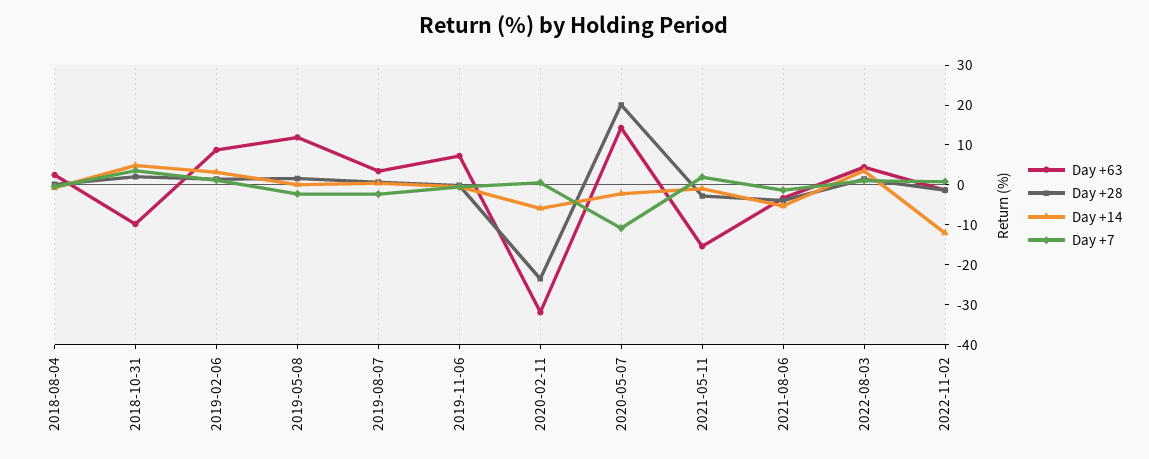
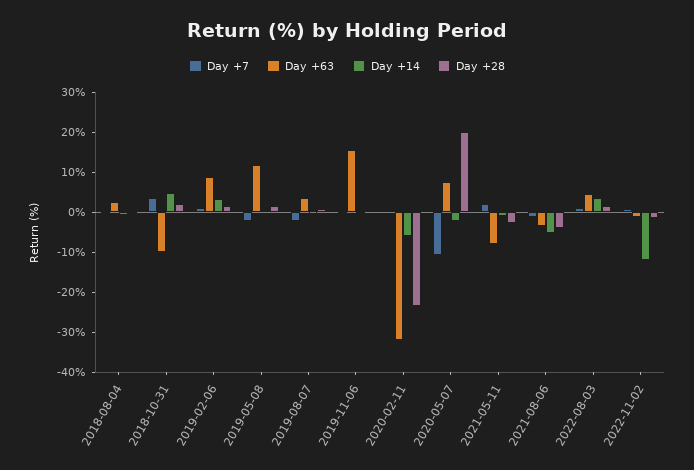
Day +63, 2019-11-06: 7.5 -> 15
Day +63, 2020-05-07: 15 -> 7.5
Day +63, 2021-05-11: -15 -> -7.5

